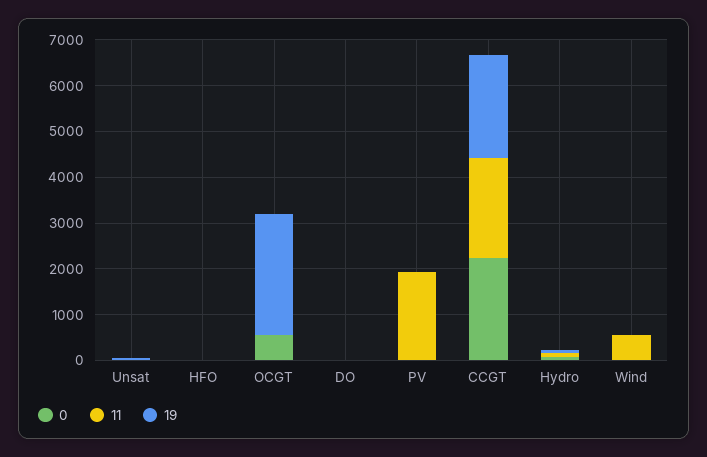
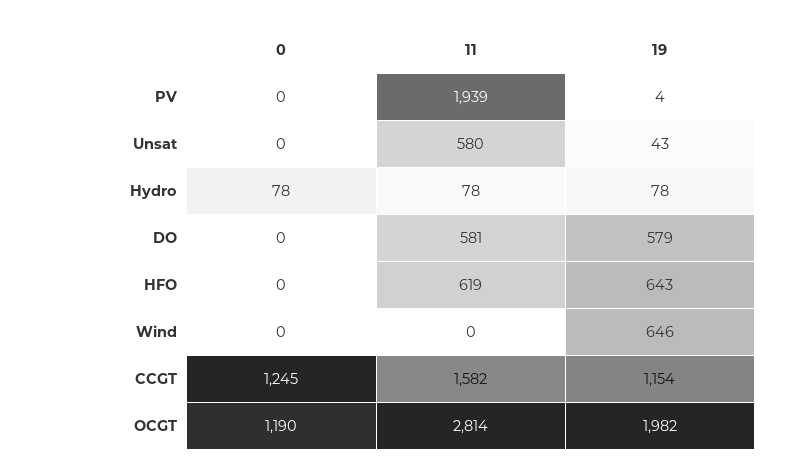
11, Unsat: 0 -> 580
11, HFO: 0 -> 619
19, HFO: 0 -> 643
0, OCGT: 600 -> 1190
11, OCGT: 0 -> 2814
19, OCGT: 2600 -> 1982
11, DO: 0 -> 581
19, DO: 0 -> 579
0, CCGT: 2200 -> 1245
11, CCGT: 2200 -> 1582
19, CCGT: 2200 -> 1154
11, Wind: 600 -> 0
19, Wind: 0 -> 646

